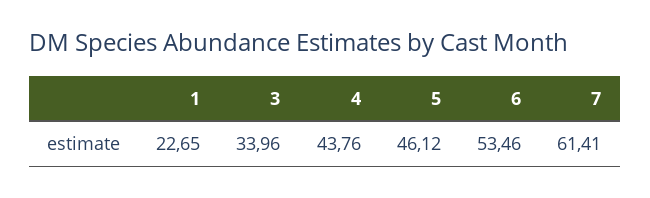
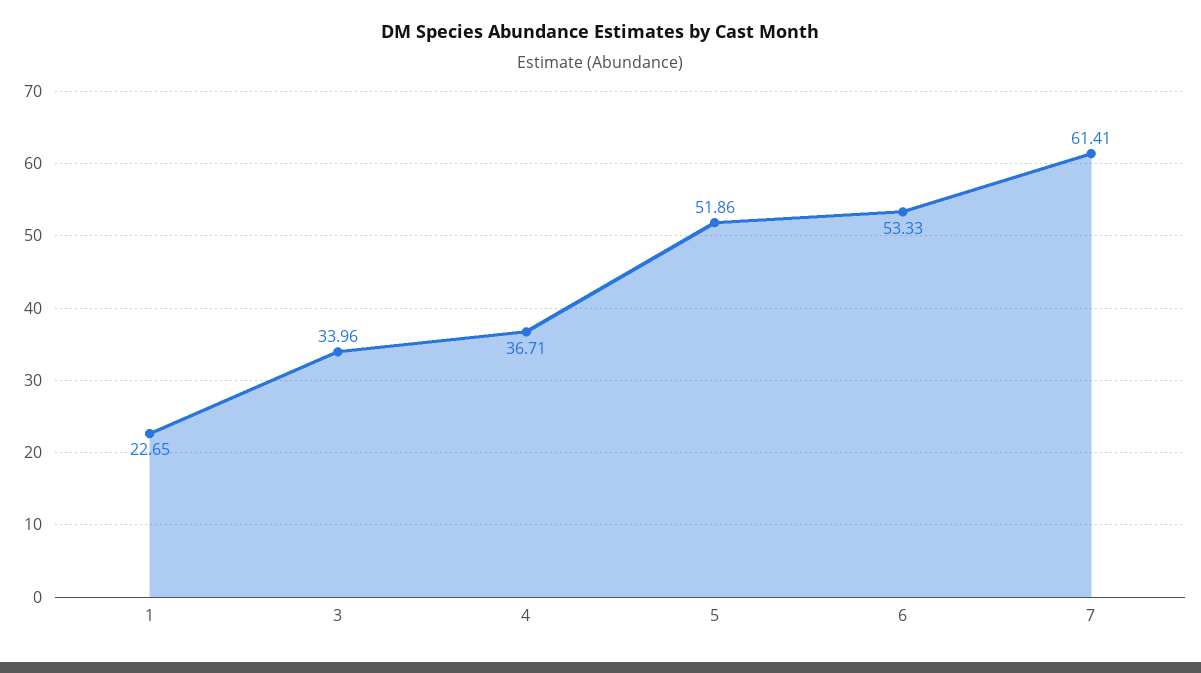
4: 43.76 -> 36.71
5: 46.12 -> 51.86
6: 53.46 -> 53.33

